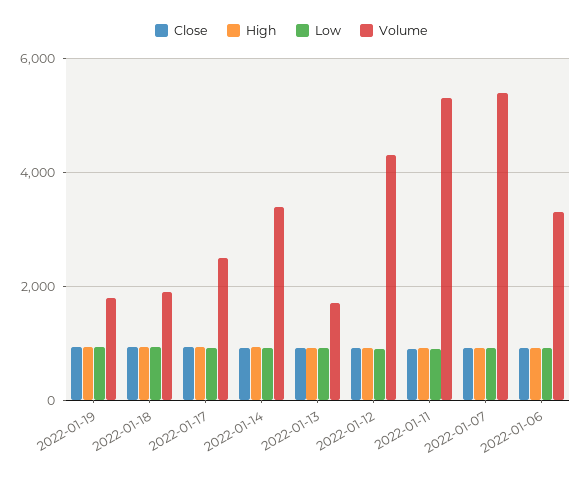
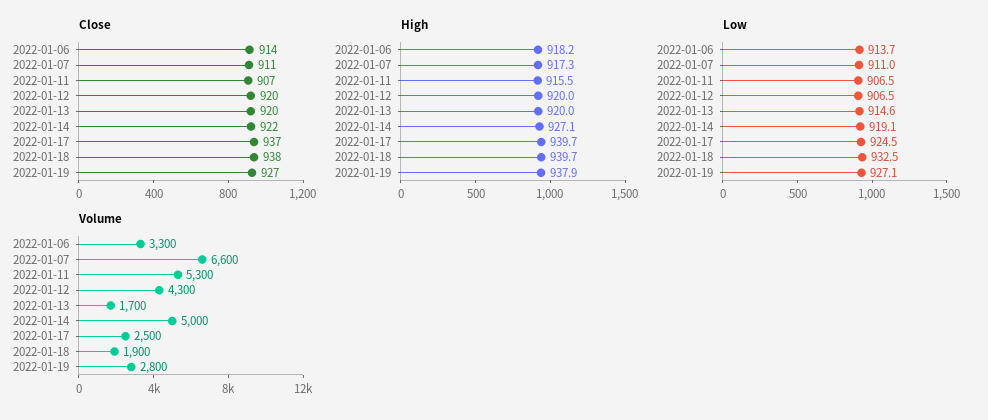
Volume, 2022-01-19: 1800 -> 2800
Volume, 2022-01-14: 3400 -> 5000
Volume, 2022-01-07: 5400 -> 6600

